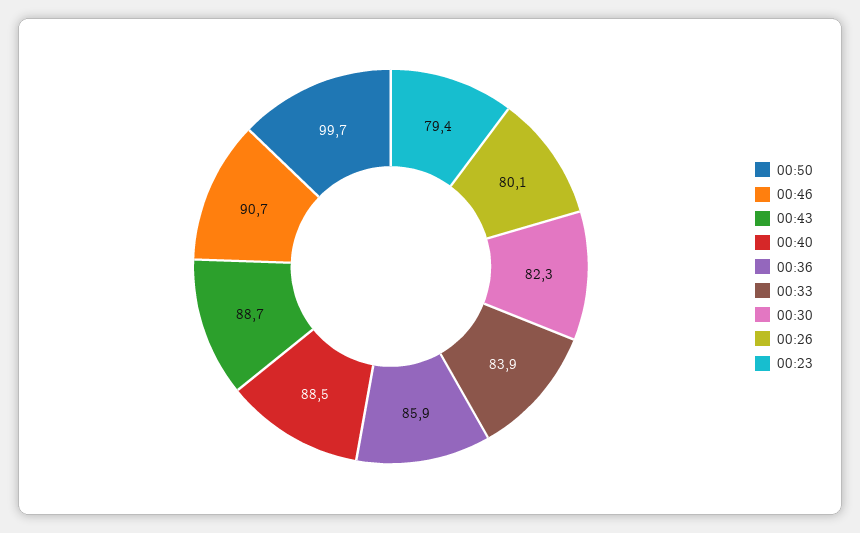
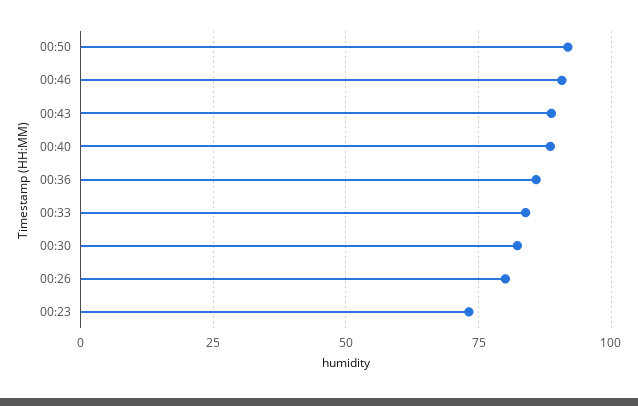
00:50: 99.7 -> 92.5
00:23: 79.4 -> 72.5

